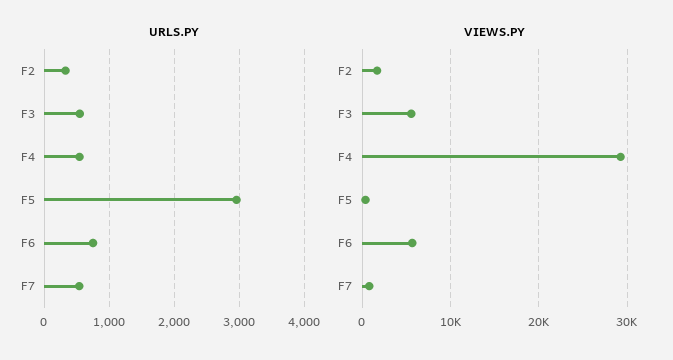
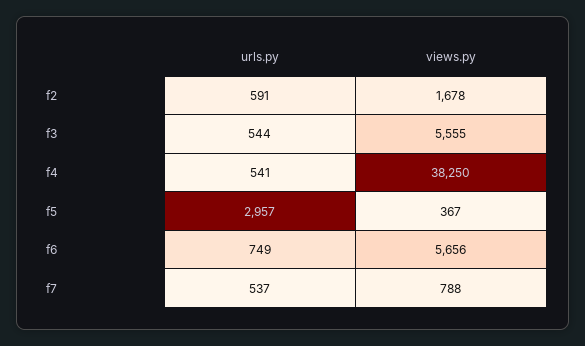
URLS.PY, F2: 300 -> 591
VIEWS.PY, F4: 29000 -> 38250

